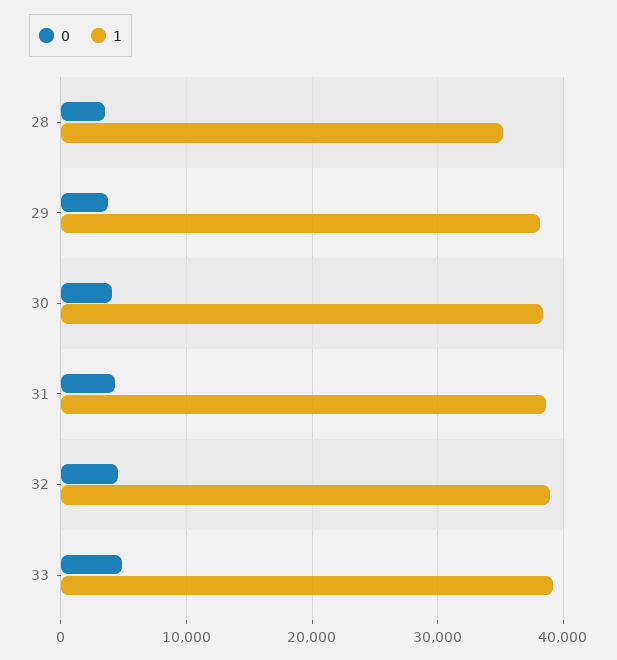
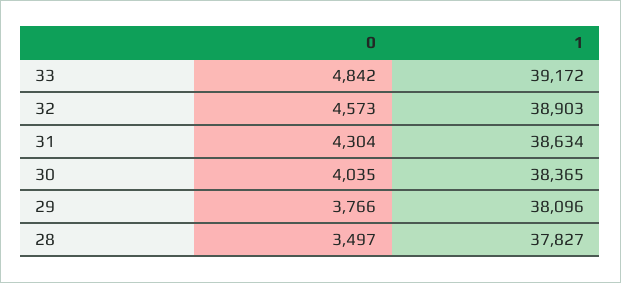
1, 28: 35000 -> 37827

